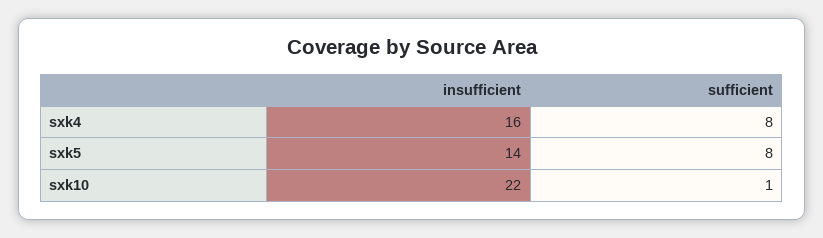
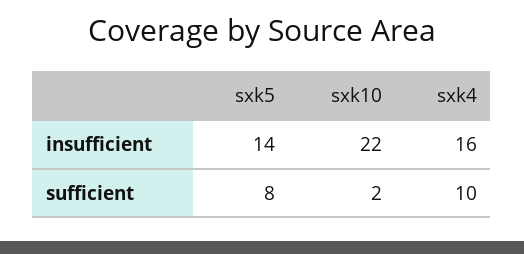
sufficient, sxk4: 8 -> 10
sufficient, sxk10: 1 -> 2

